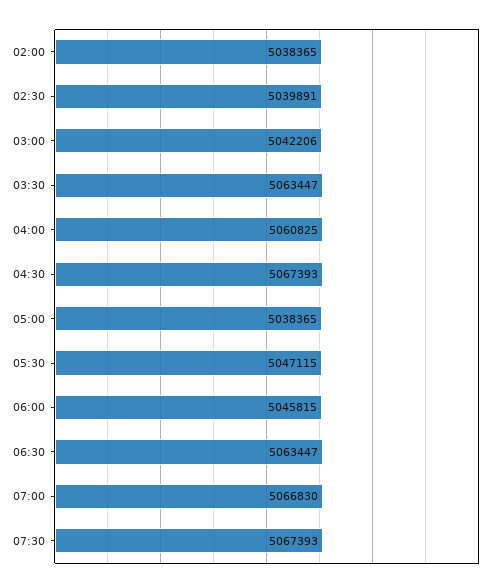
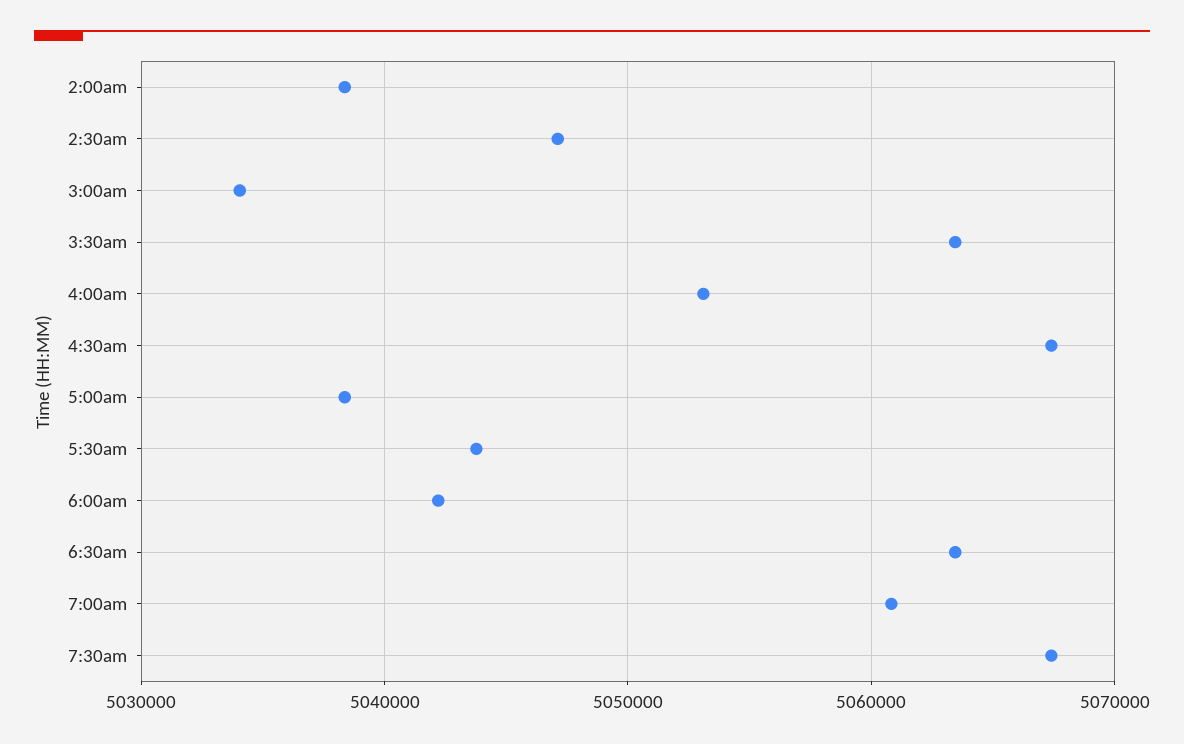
02:30: 5039891 -> 5047000
03:00: 5042206 -> 5034000
04:00: 5060825 -> 5053000
05:30: 5047115 -> 5044000
06:00: 5045815 -> 5042000
07:00: 5066830 -> 5061000

